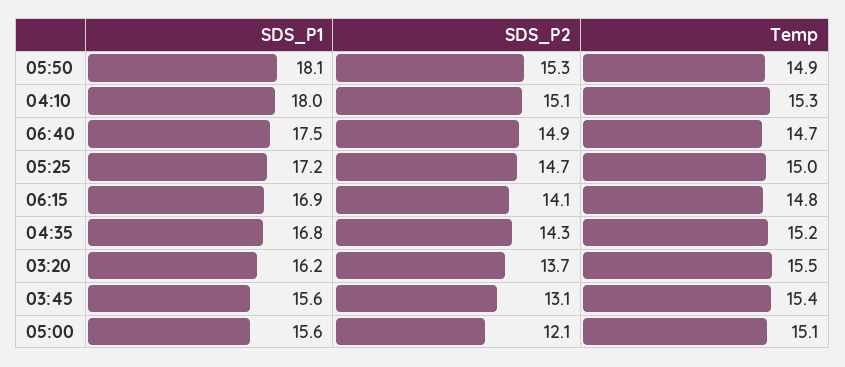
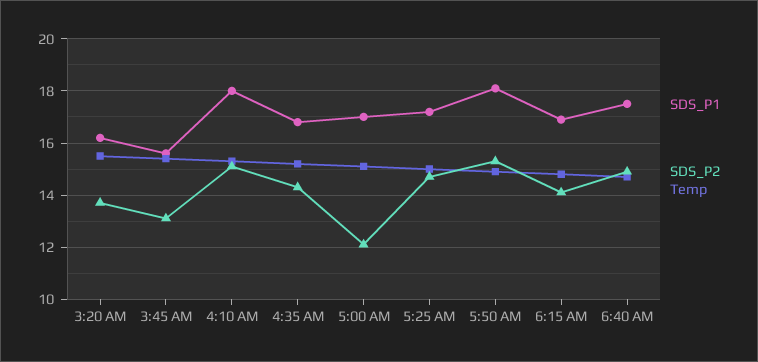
SDS_P1, 05:00: 15.6 -> 17

